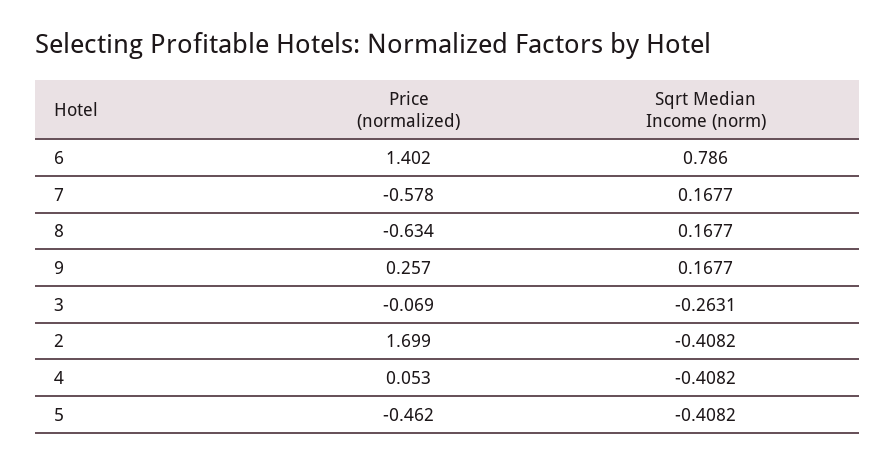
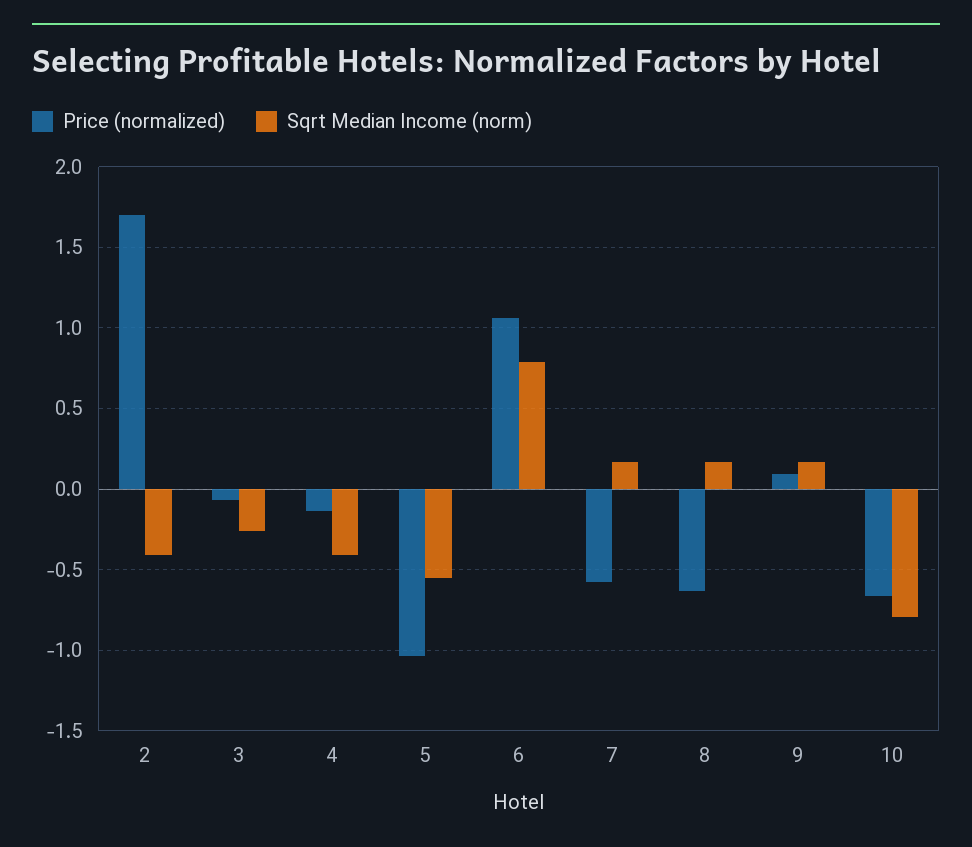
Price (normalized), 6: 1.402 -> 1.05
Price (normalized), 9: 0.257 -> 0.1
Price (normalized), 4: 0.053 -> -0.15
Price (normalized), 5: -0.462 -> -1.05
Sqrt Median Income (norm), 5: -0.4082 -> -0.55
Price (normalized), 10: none -> -0.65
Sqrt Median Income (norm), 10: none -> -0.8

